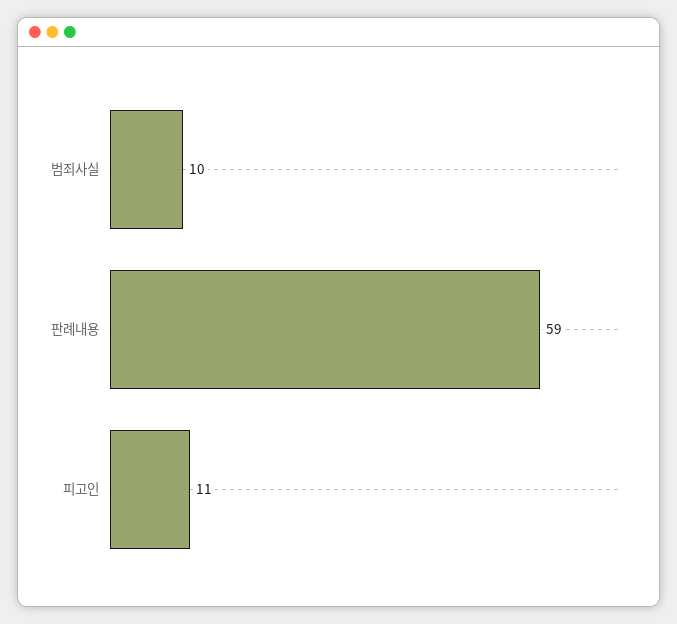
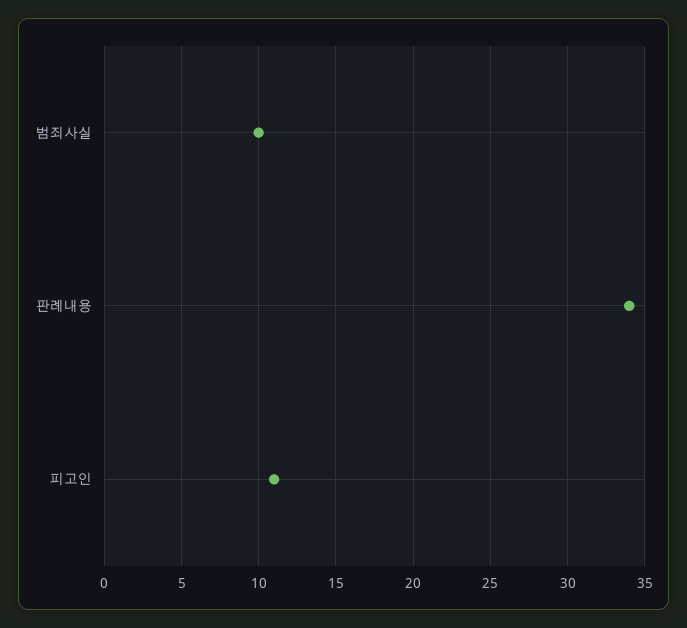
판례내용: 59 -> 34

